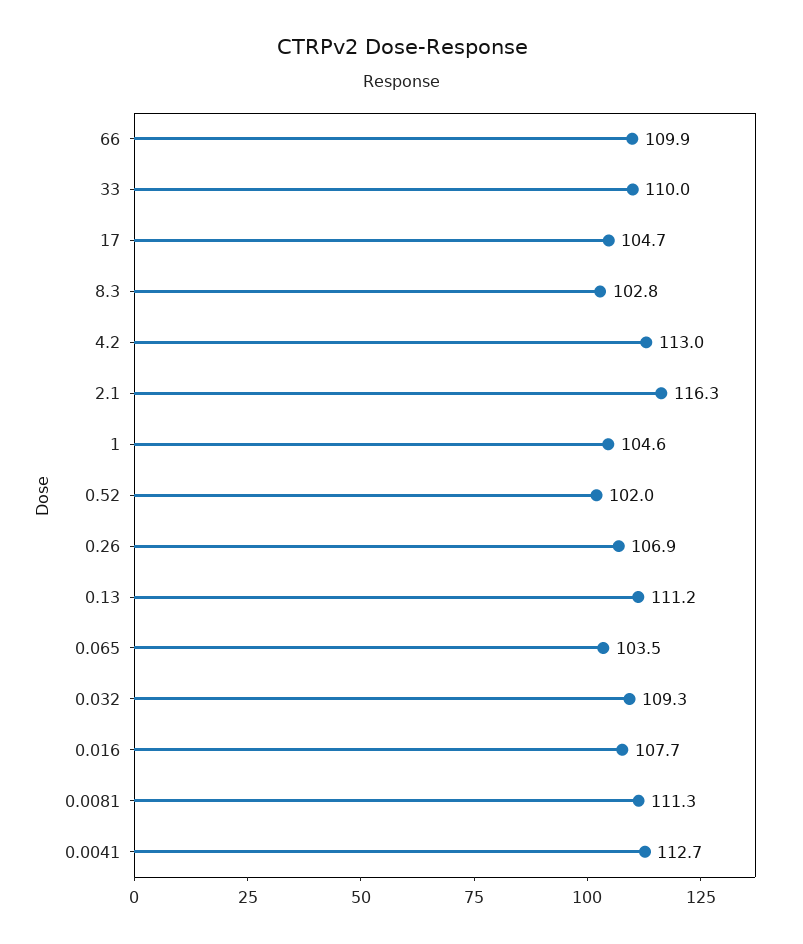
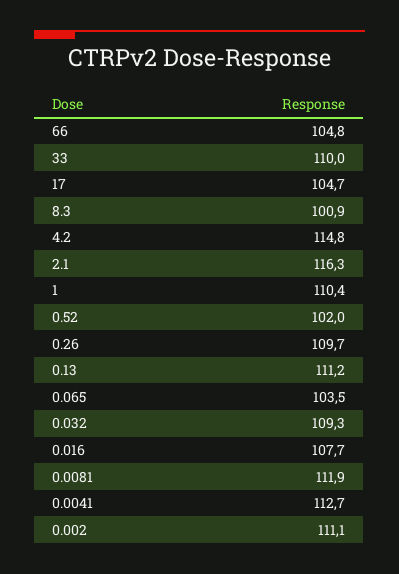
66: 109.9 -> 104.8
8.3: 102.8 -> 100.9
4.2: 113 -> 114.8
1: 104.6 -> 110.4
0.26: 106.9 -> 109.7
0.0081: 111.3 -> 111.9
0.002: none -> 111.1

